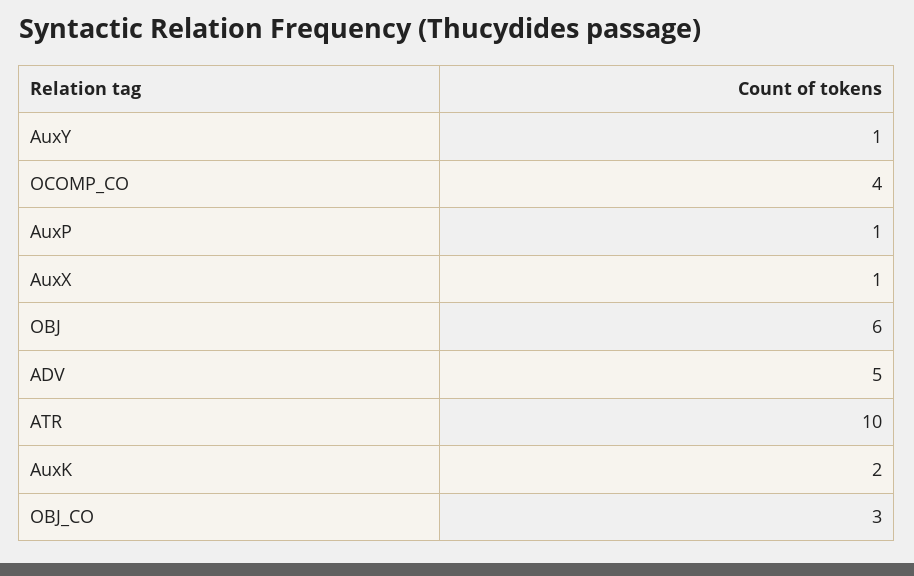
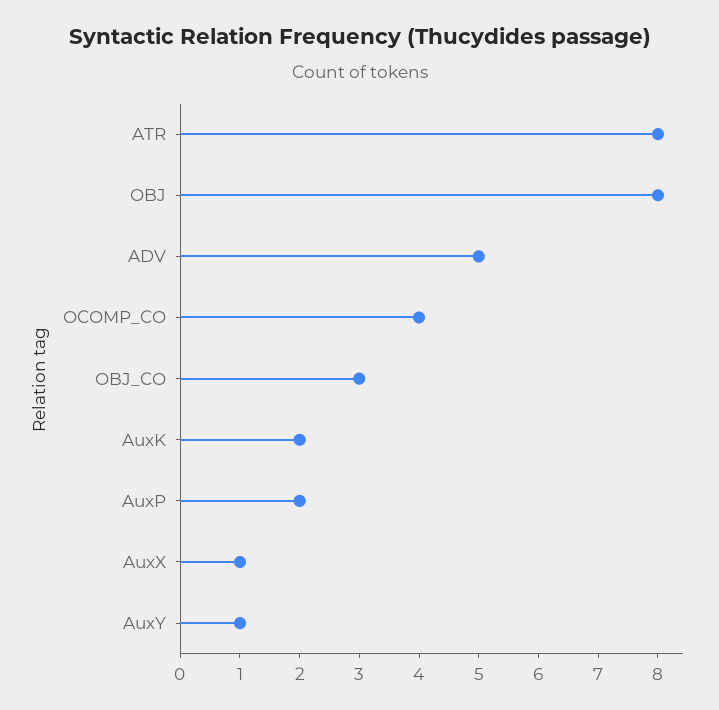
AuxP: 1 -> 2
OBJ: 6 -> 8
ATR: 10 -> 8

